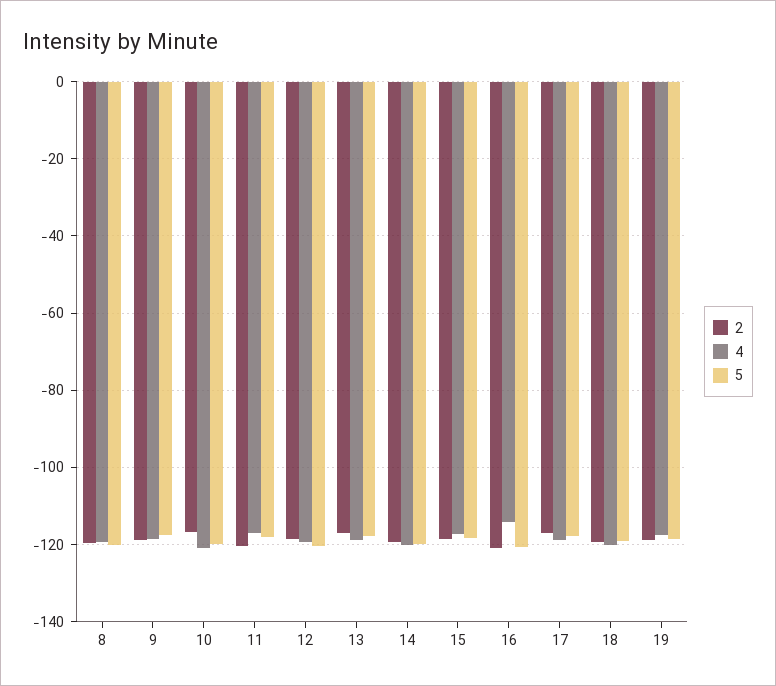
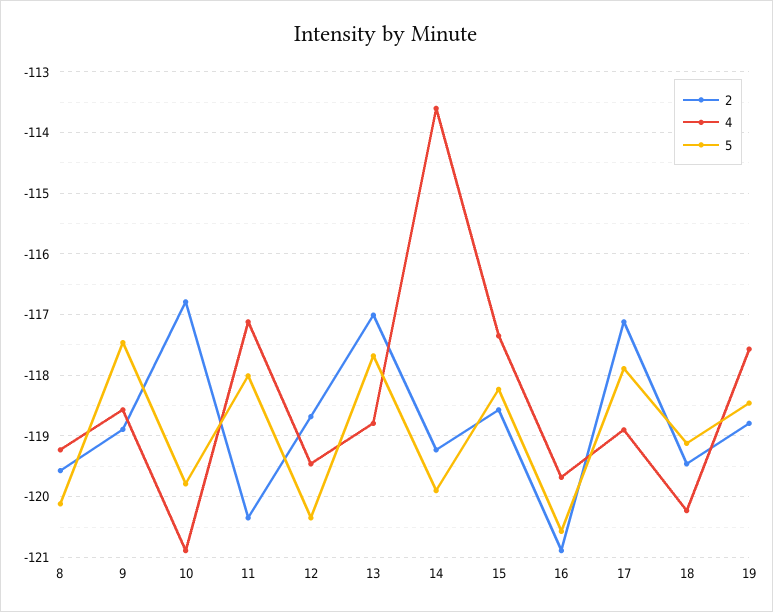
4, 14: -120 -> -113.6
4, 16: -114 -> -119.7

